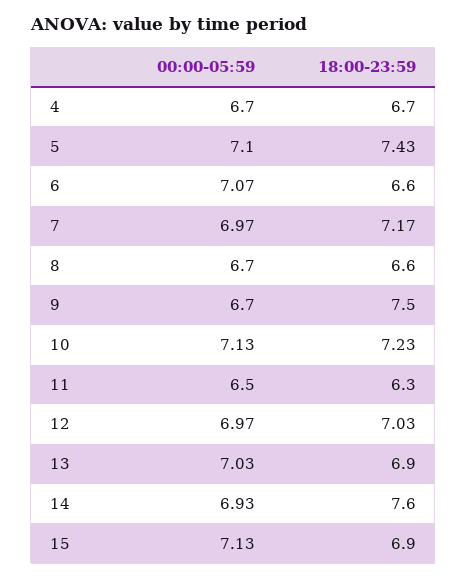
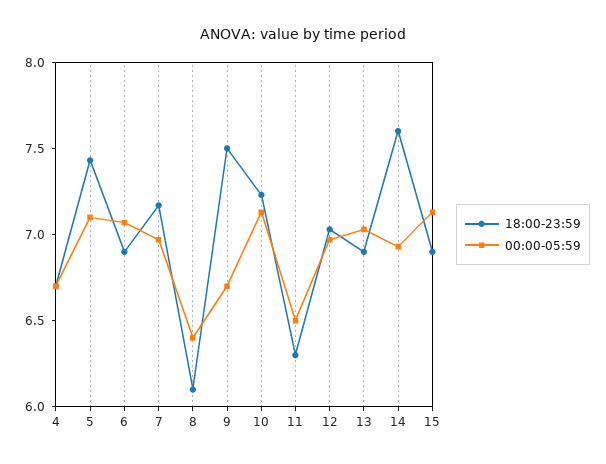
18:00-23:59, 6: 6.6 -> 6.9
00:00-05:59, 8: 6.7 -> 6.4
18:00-23:59, 8: 6.6 -> 6.1

